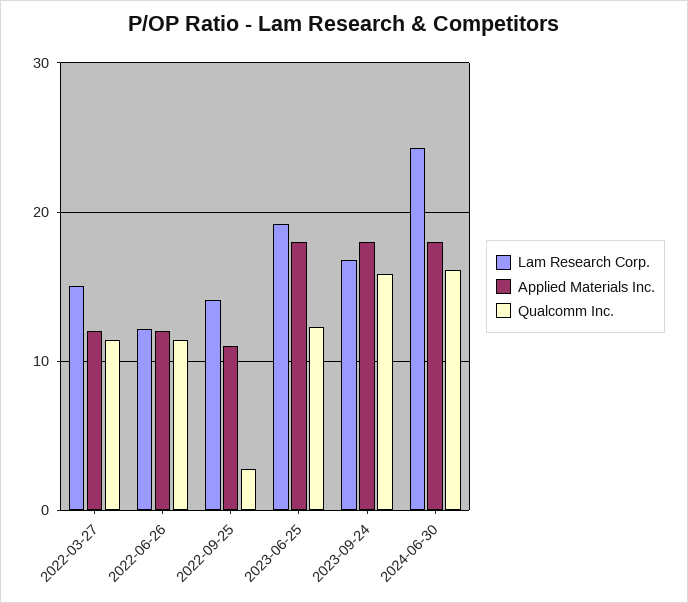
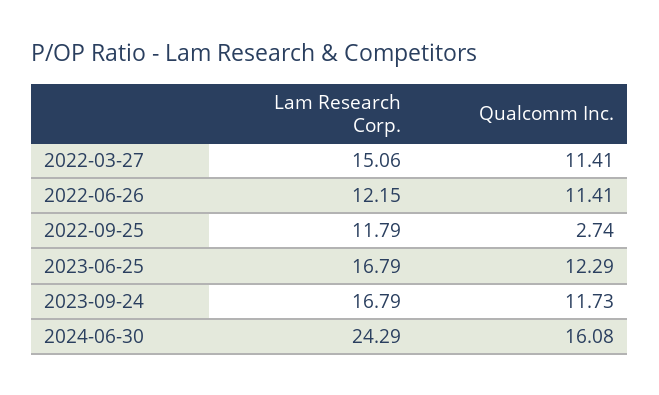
Applied Materials Inc., 2022-03-27: 12 -> none
Applied Materials Inc., 2022-06-26: 12 -> none
Lam Research Corp., 2022-09-25: 14 -> 11.79
Applied Materials Inc., 2022-09-25: 11 -> none
Lam Research Corp., 2023-06-25: 19 -> 16.79
Applied Materials Inc., 2023-06-25: 18 -> none
Applied Materials Inc., 2023-09-24: 18 -> none
Qualcomm Inc., 2023-09-24: 16 -> 11.73
Applied Materials Inc., 2024-06-30: 18 -> none

